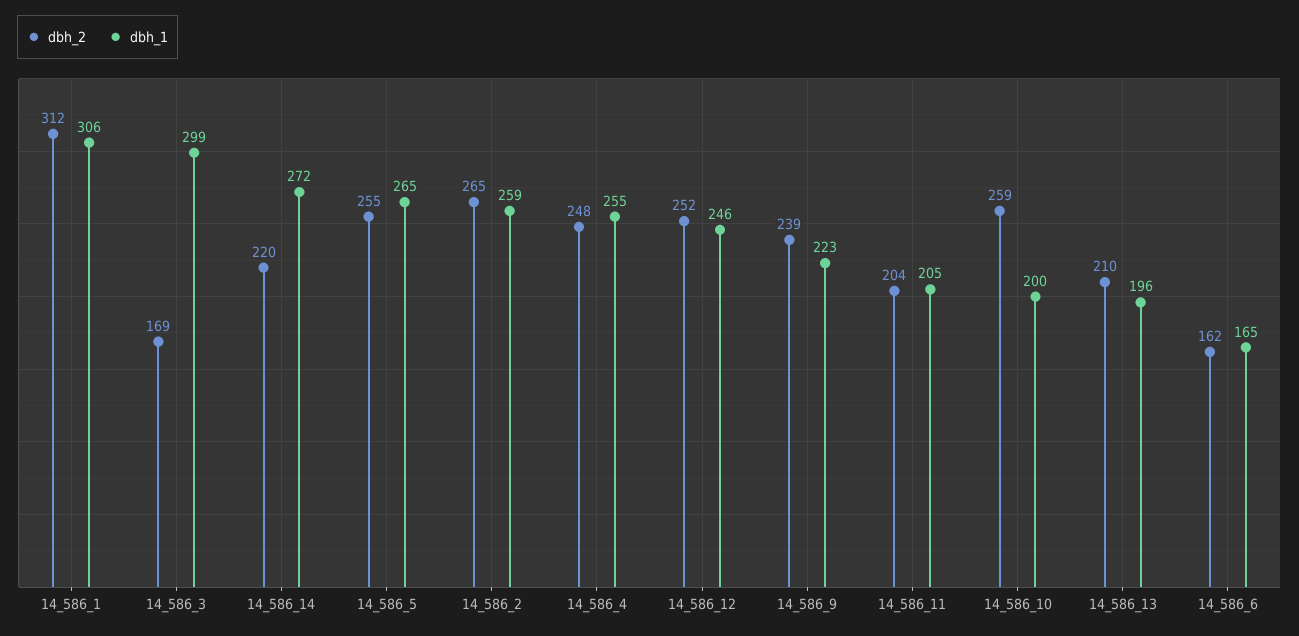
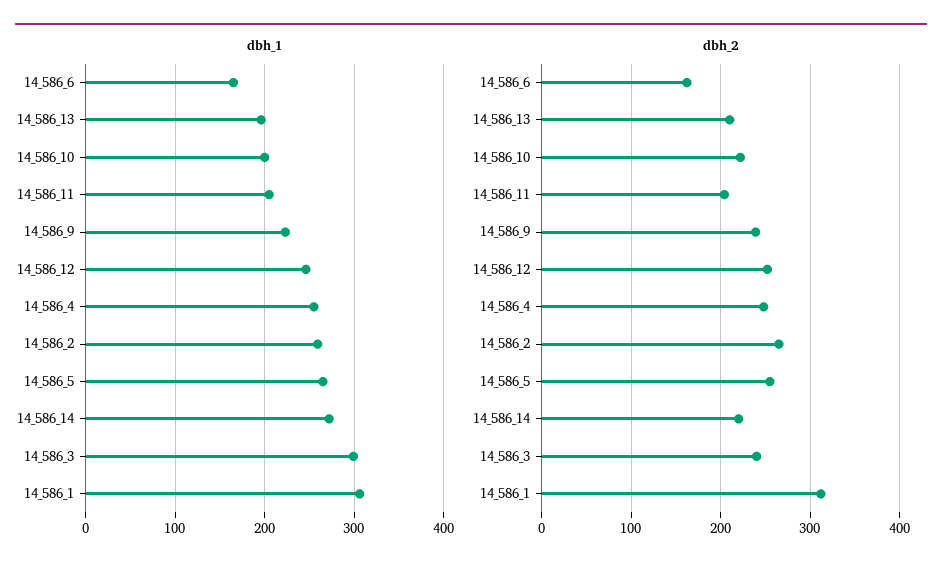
dbh_2, 14_586_3: 169 -> 240
dbh_2, 14_586_10: 259 -> 220

